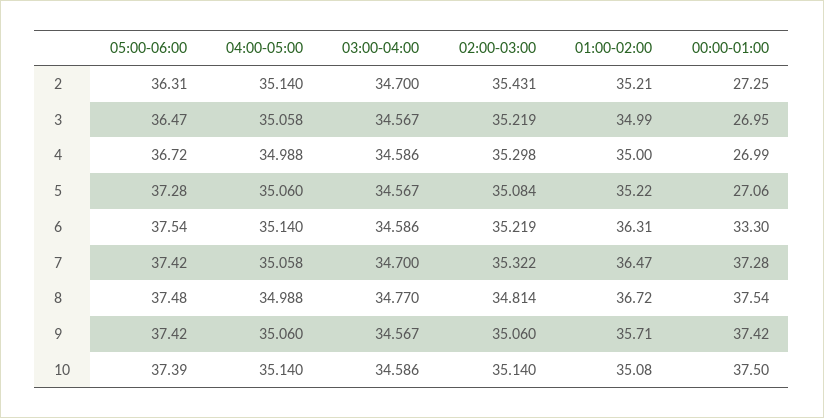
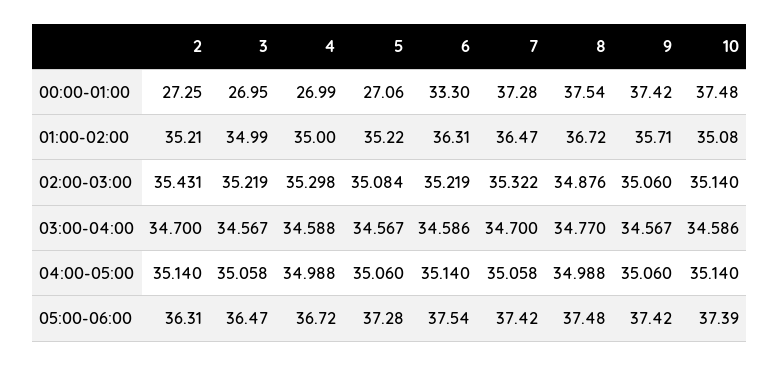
03:00-04:00, 4: 34.586 -> 34.588
02:00-03:00, 8: 34.814 -> 34.876
00:00-01:00, 10: 37.5 -> 37.48

